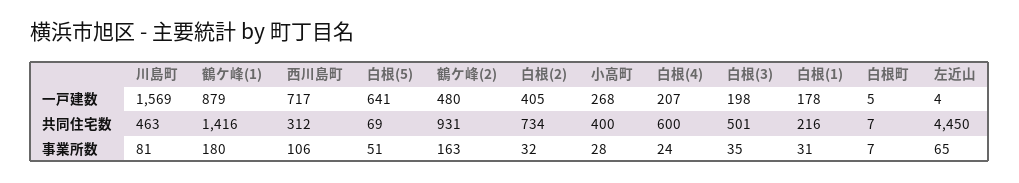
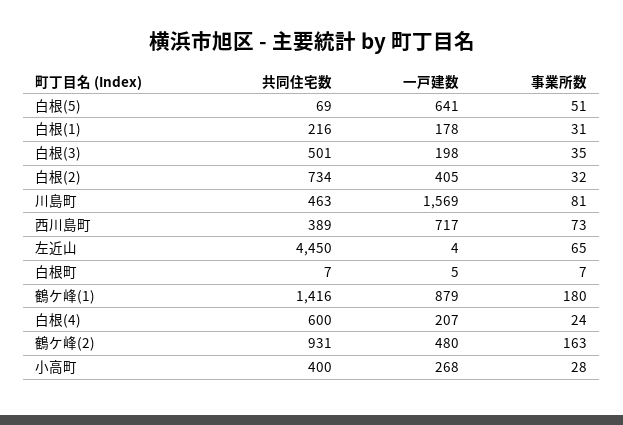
西川島町, 共同住宅数: 312 -> 389
西川島町, 事業所数: 106 -> 73

